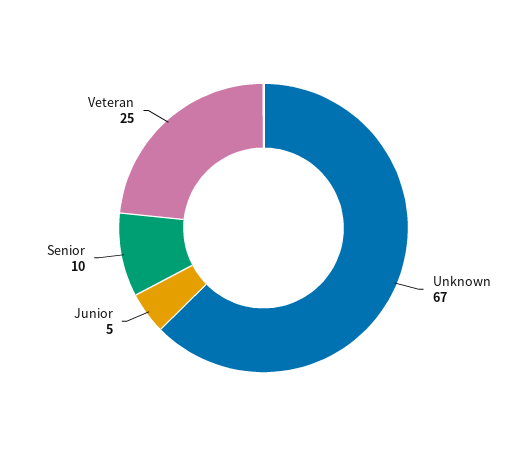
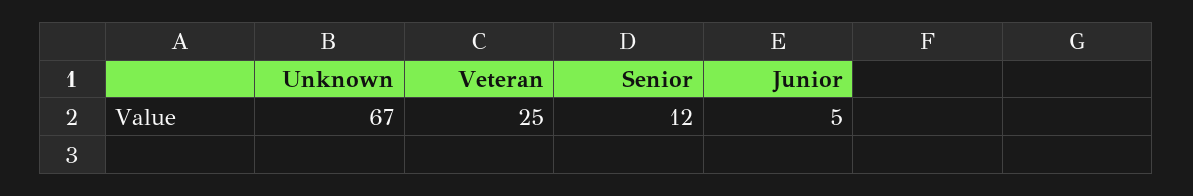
Senior: 10 -> 12

